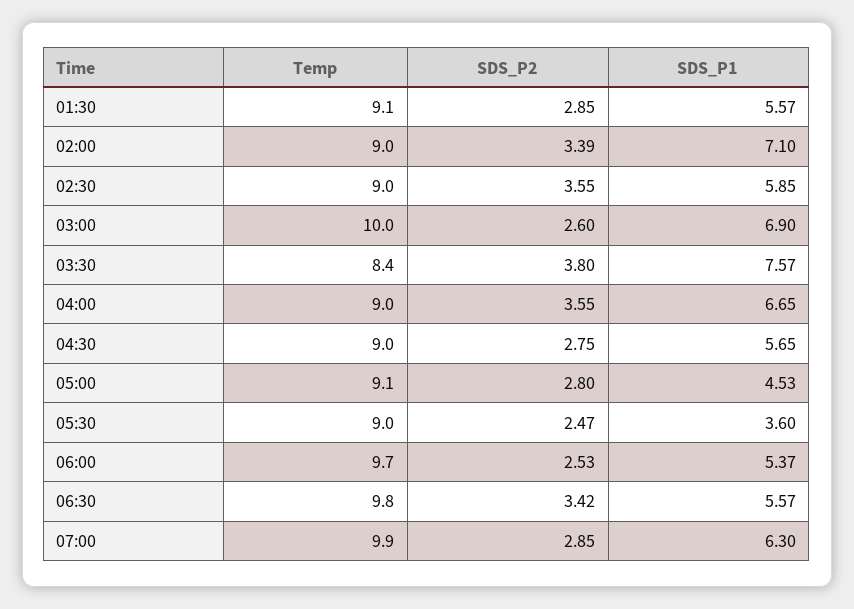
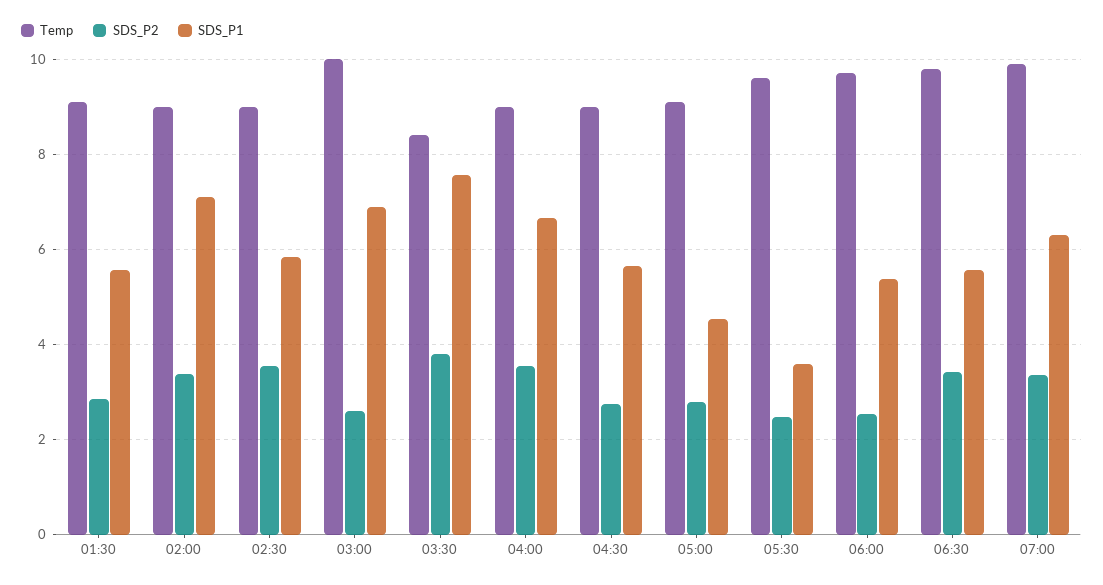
Temp, 05:30: 9 -> 9.6
SDS_P2, 07:00: 2.85 -> 3.4

